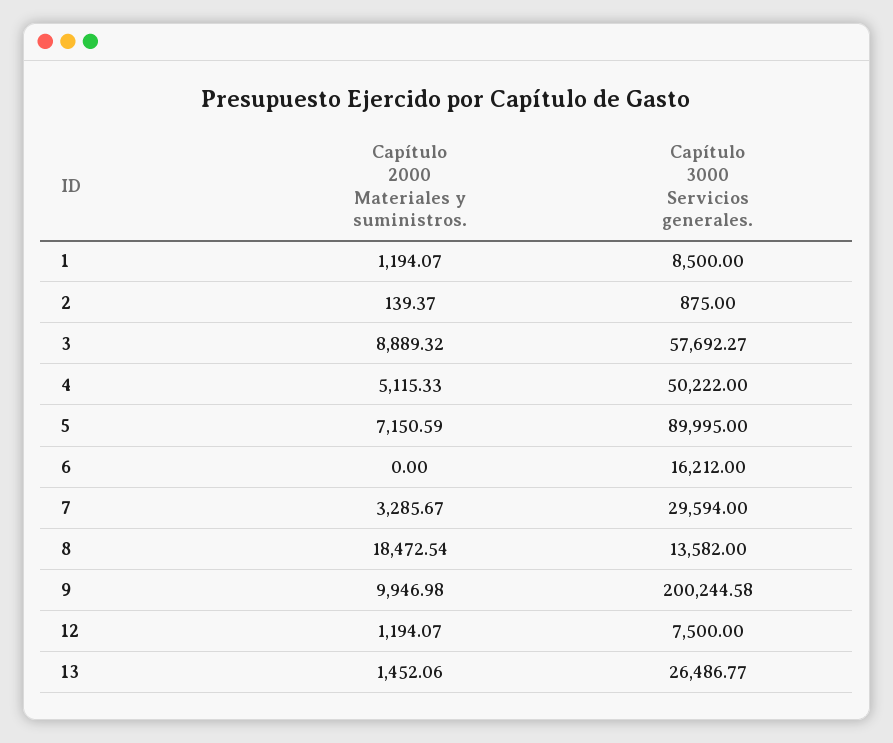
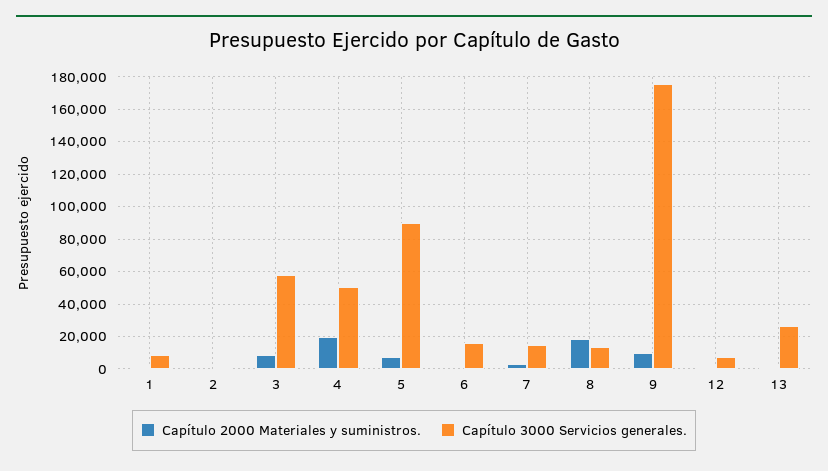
Capítulo 2000 Materiales y suministros., 4: 5115.33 -> 20000
Capítulo 3000 Servicios generales., 7: 29594 -> 15000
Capítulo 3000 Servicios generales., 9: 200244.58 -> 175000

